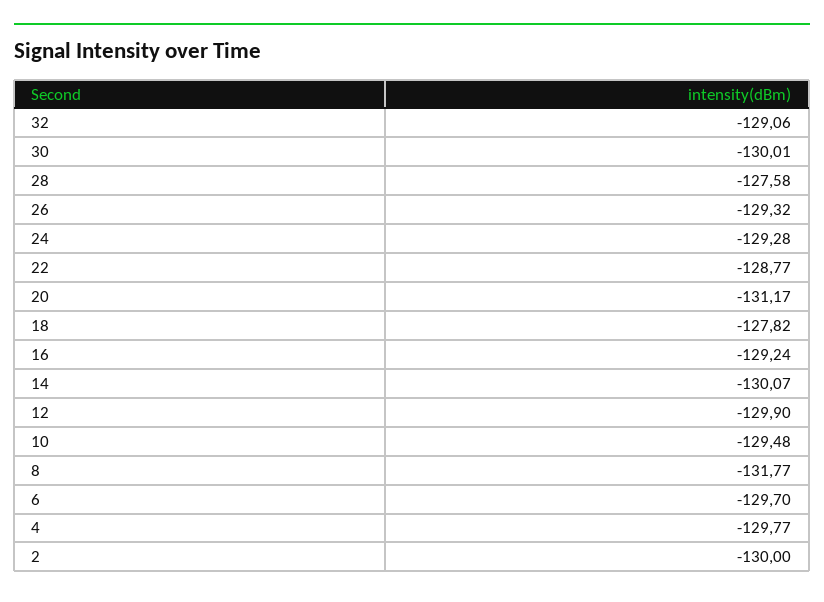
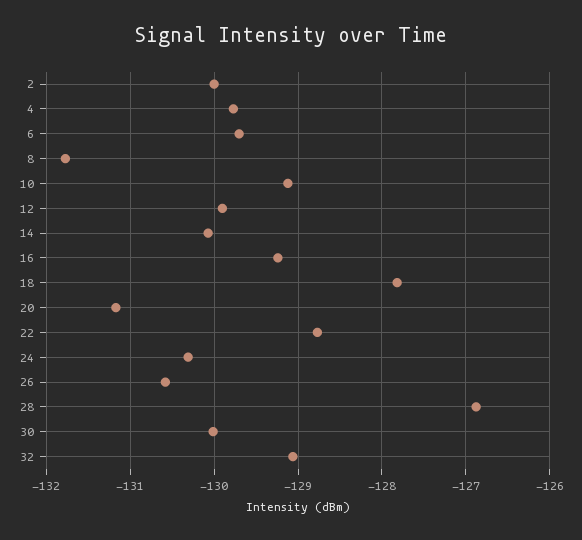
28: -127.58 -> -126.9
26: -129.32 -> -130.6
24: -129.28 -> -130.3
10: -129.48 -> -129.1

